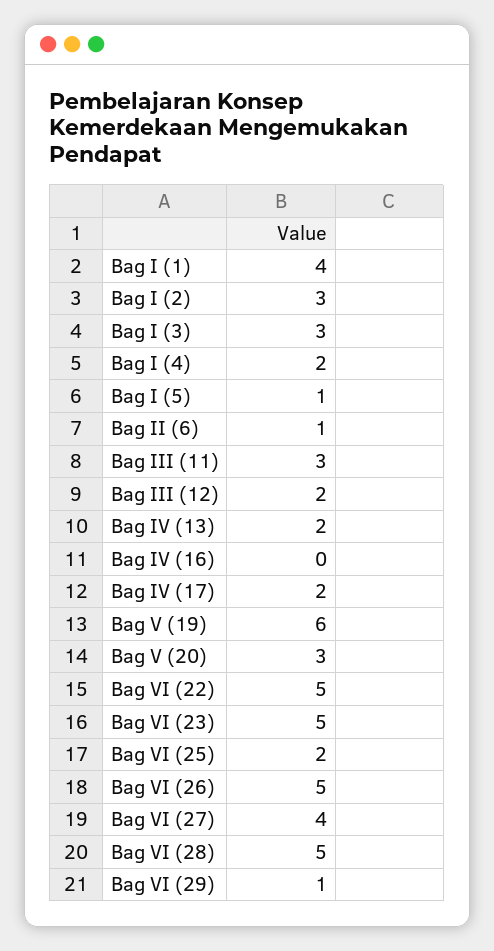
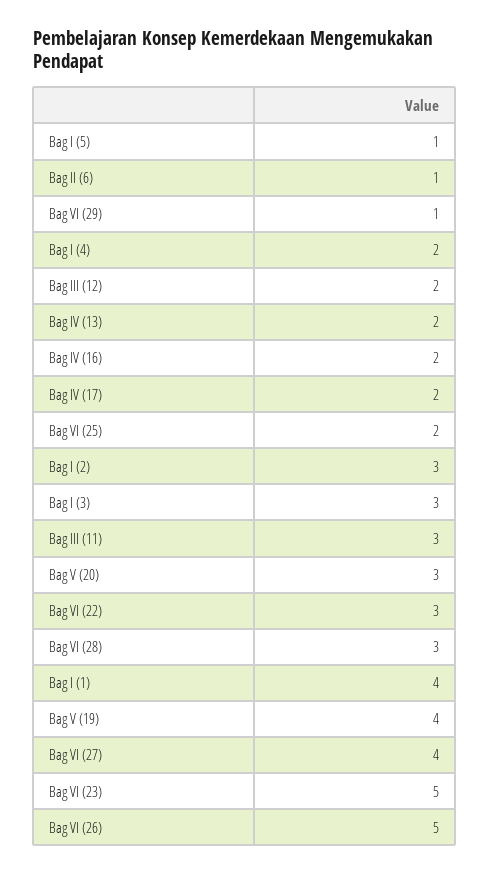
Bag IV (16): 0 -> 2
Bag V (19): 6 -> 4
Bag VI (22): 5 -> 3
Bag VI (28): 5 -> 3

